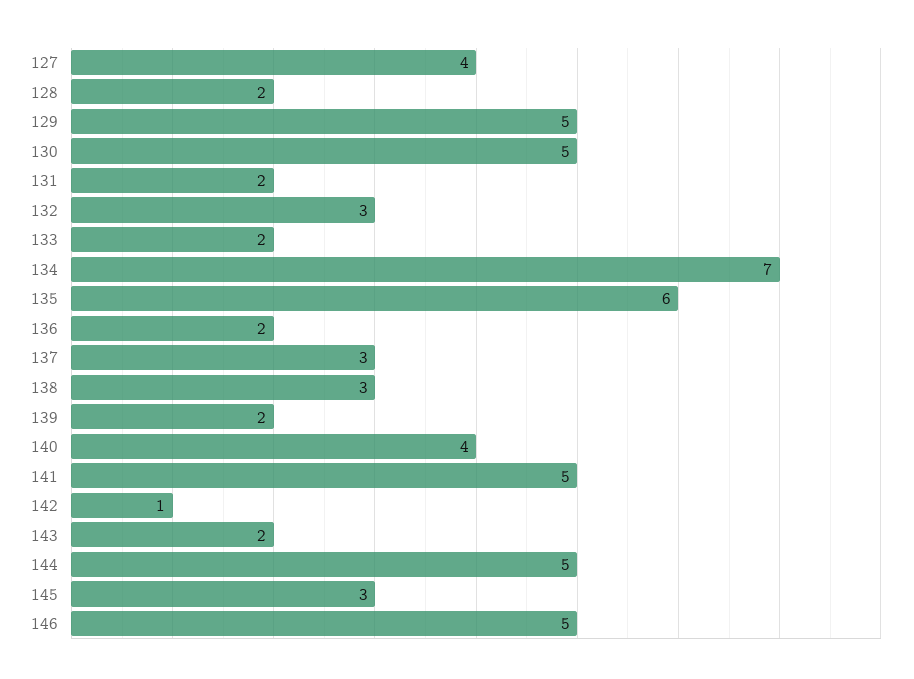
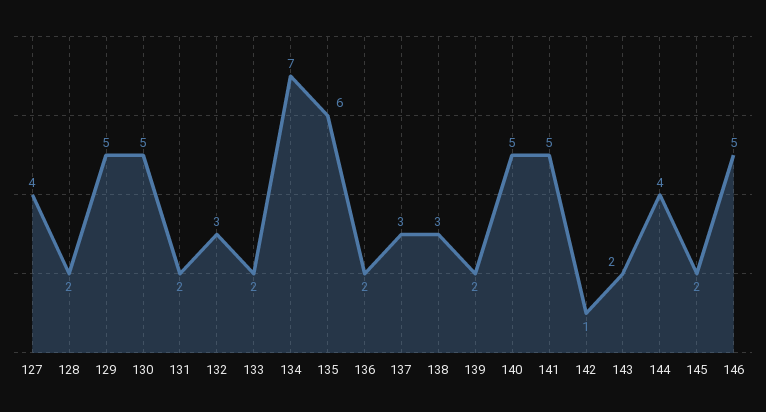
140: 4 -> 5
144: 5 -> 4
145: 3 -> 2

